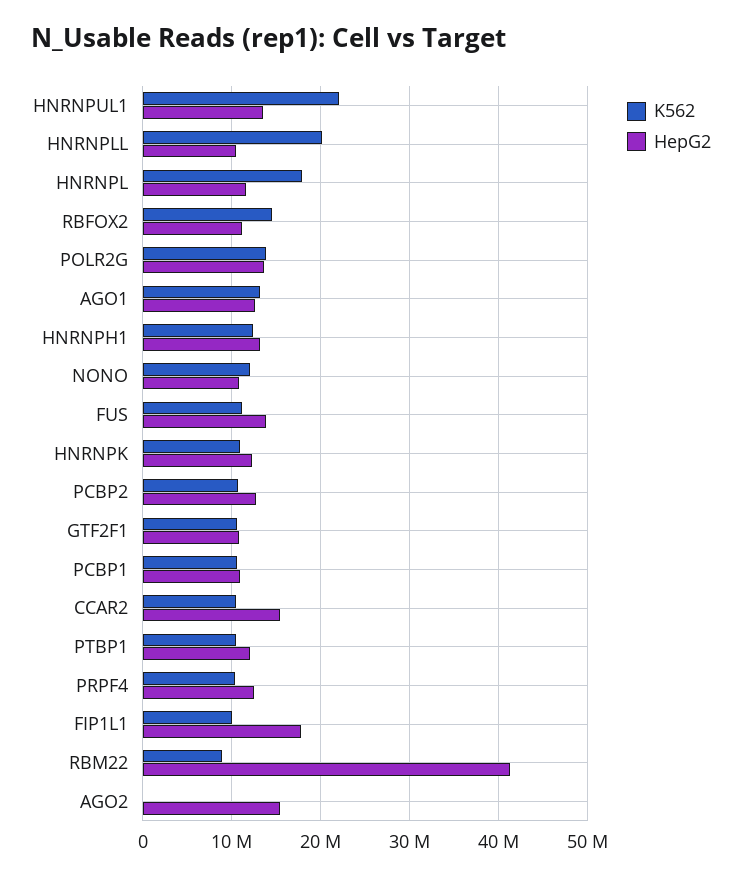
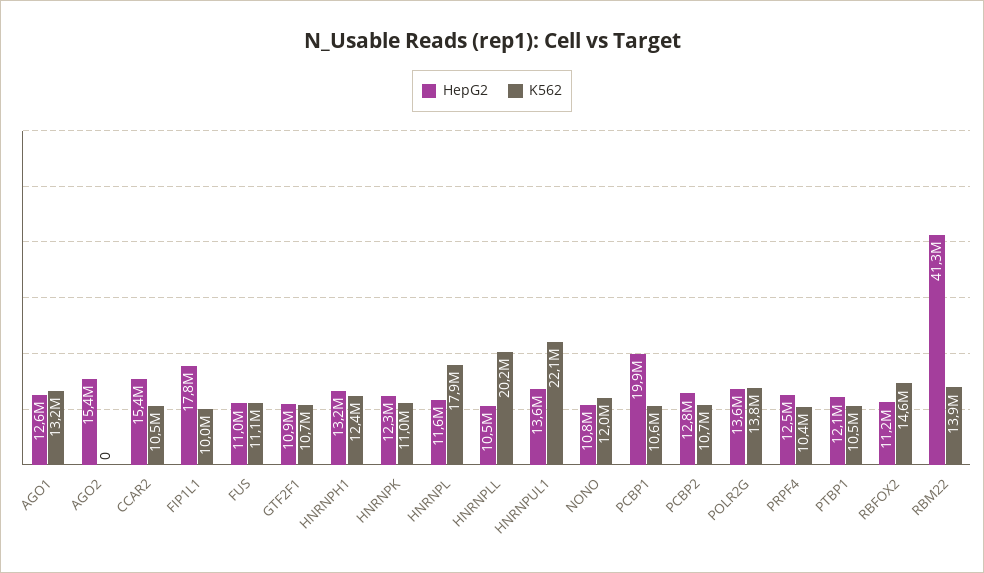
HepG2, FUS: 14000000 -> 11000000
HepG2, PCBP1: 11000000 -> 19900000
K562, RBM22: 9000000 -> 13900000

